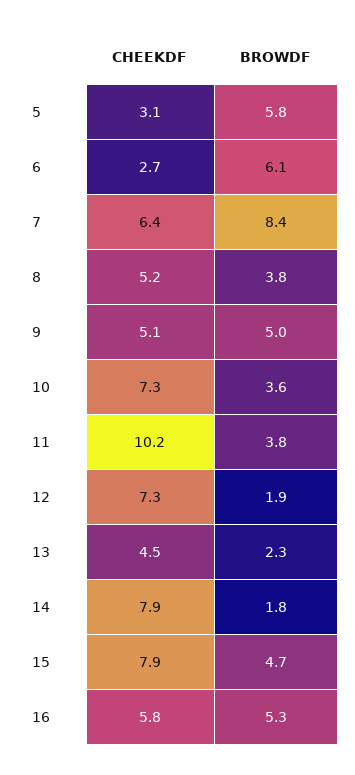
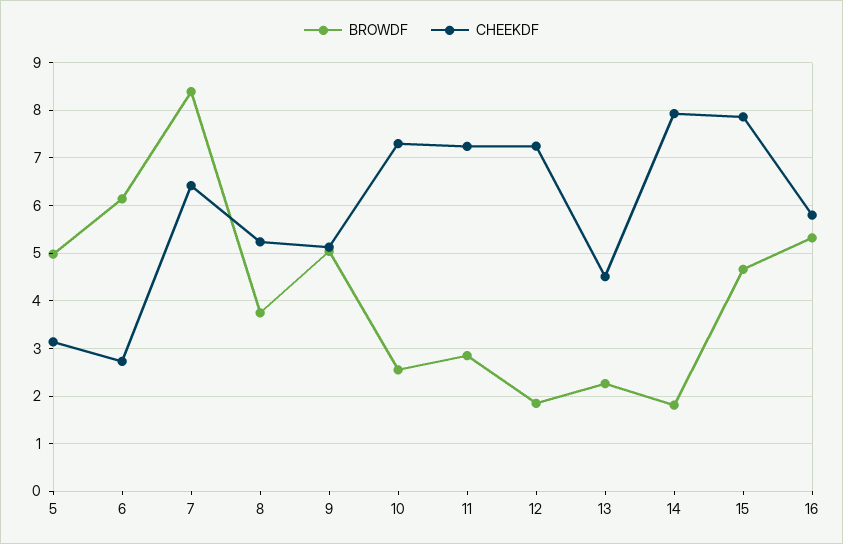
BROWDF, 5: 5.8 -> 5
BROWDF, 10: 3.6 -> 2.6
CHEEKDF, 11: 10.2 -> 7.2
BROWDF, 11: 3.8 -> 2.8

